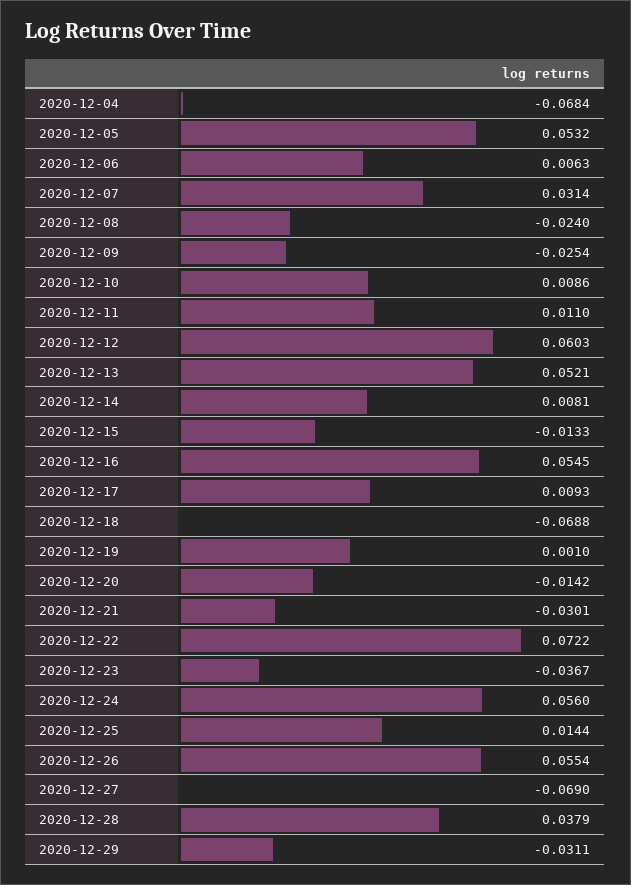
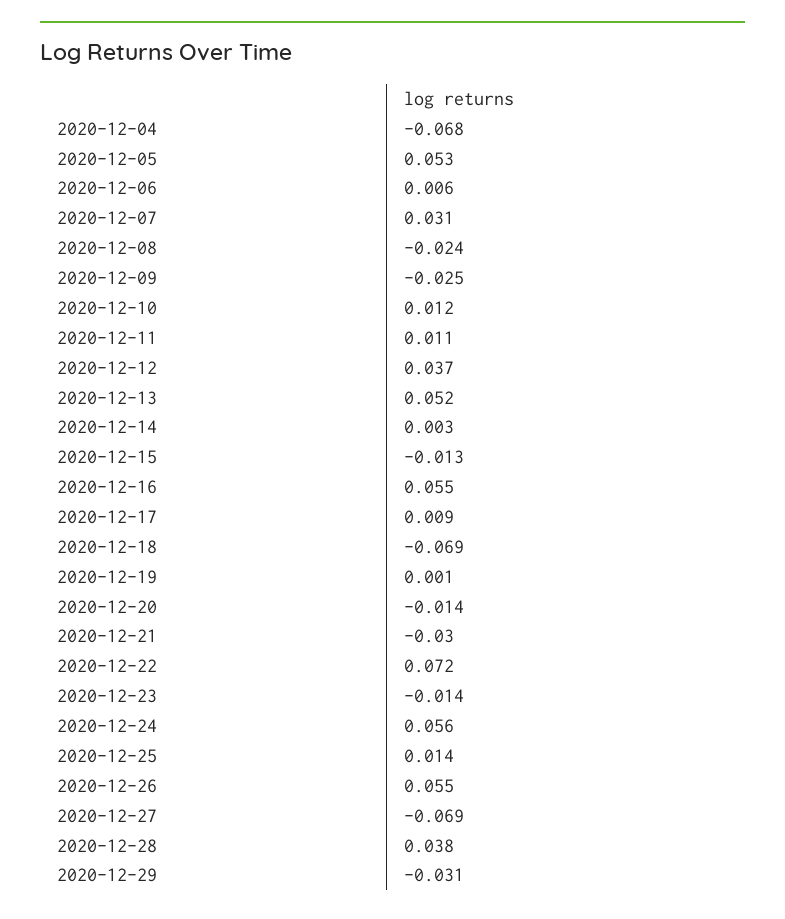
2020-12-10: 0.0086 -> 0.012
2020-12-12: 0.0603 -> 0.037
2020-12-14: 0.0081 -> 0.003
2020-12-23: -0.0367 -> -0.014

